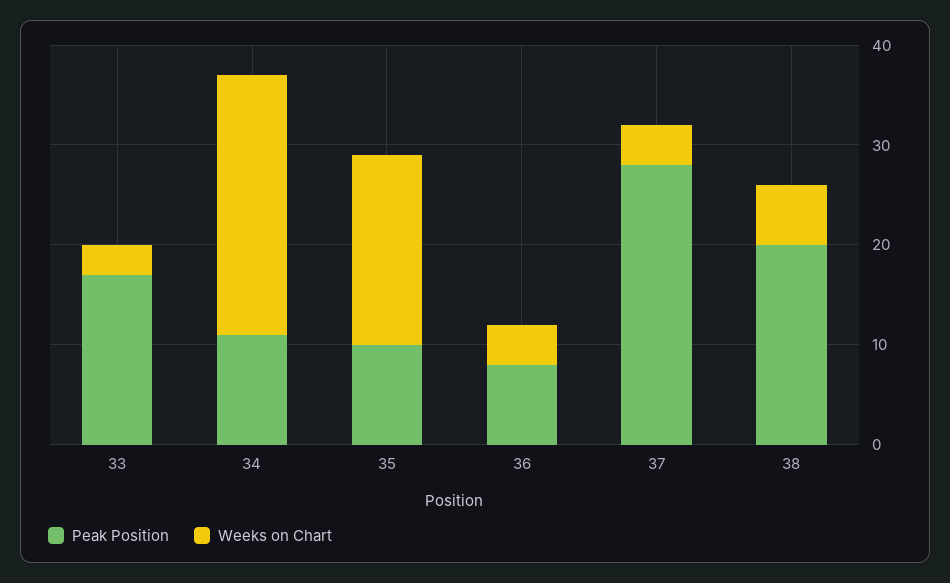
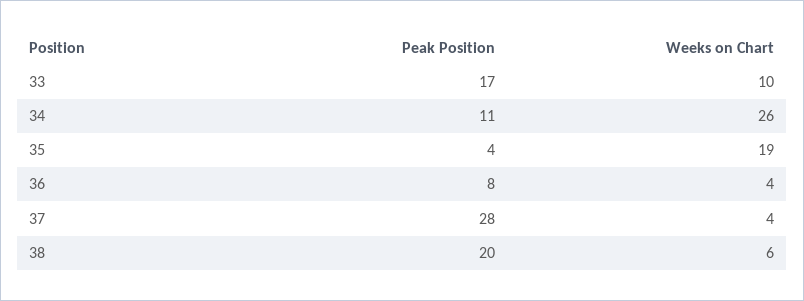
Weeks on Chart, 33: 3 -> 10
Peak Position, 35: 10 -> 4

